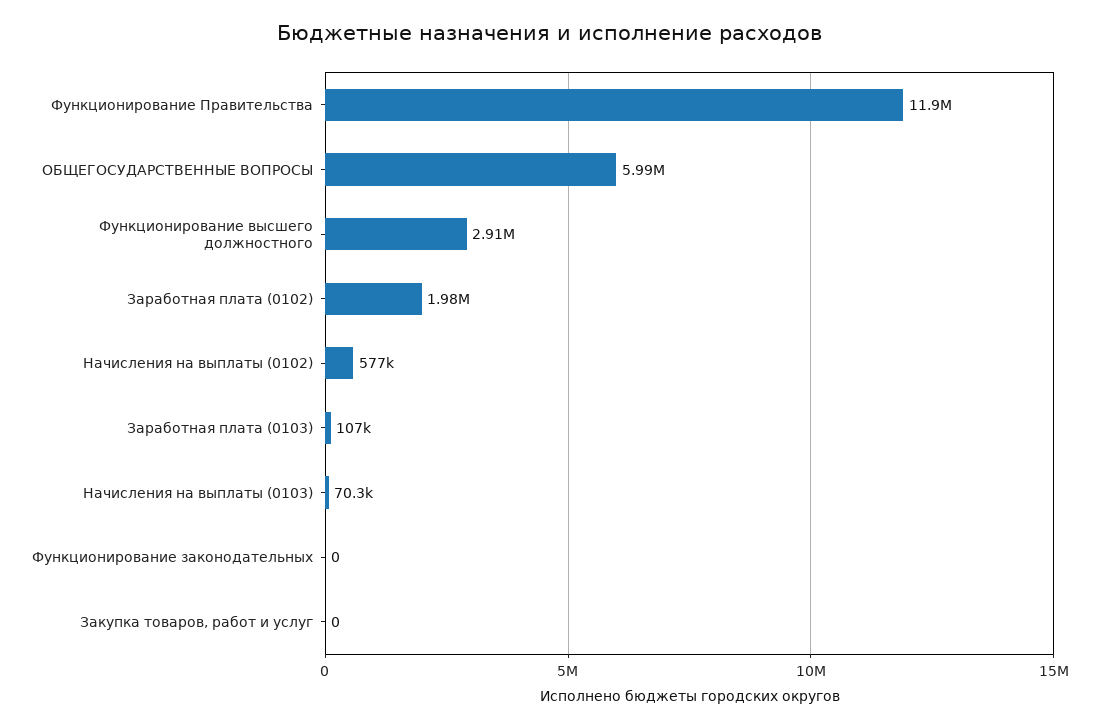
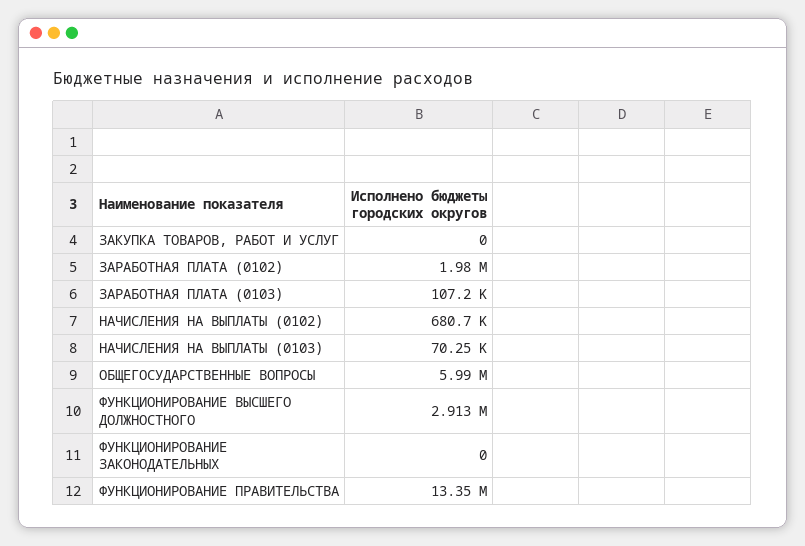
Функционирование Правительства: 11900000 -> 13350000
Начисления на выплаты (0102): 577000 -> 680700

